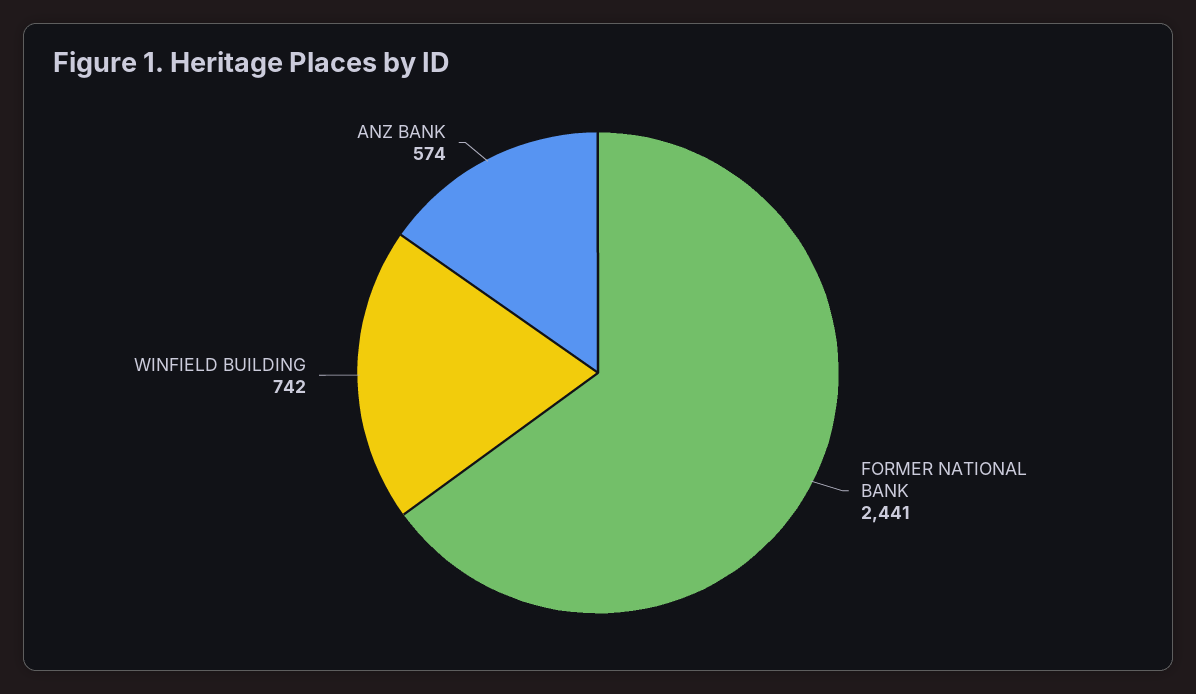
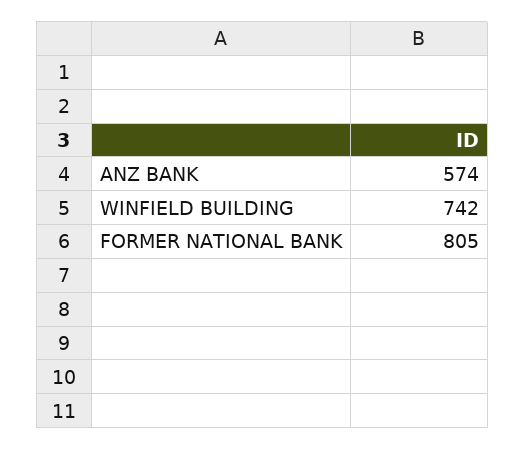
FORMER NATIONAL BANK: 2441 -> 805

